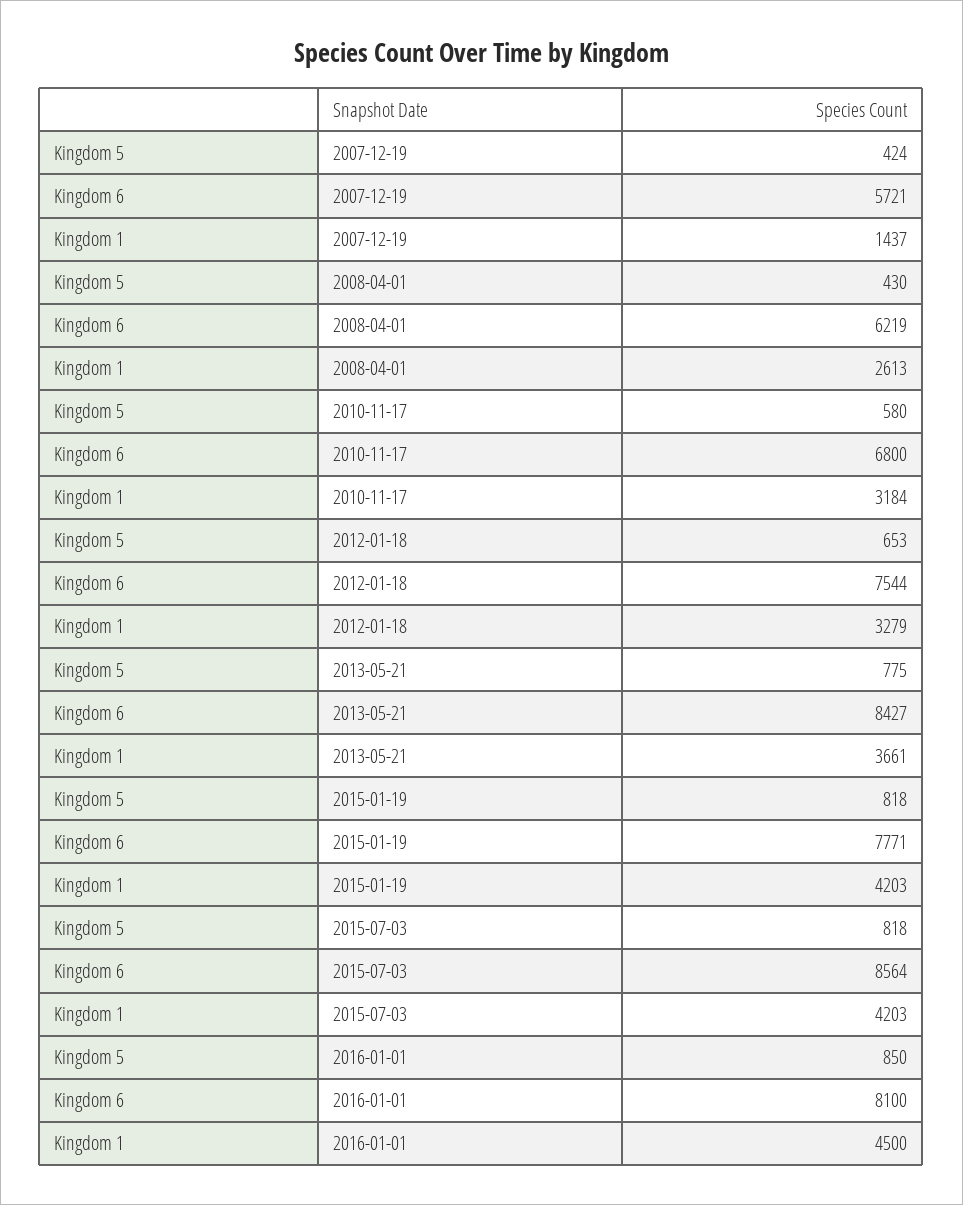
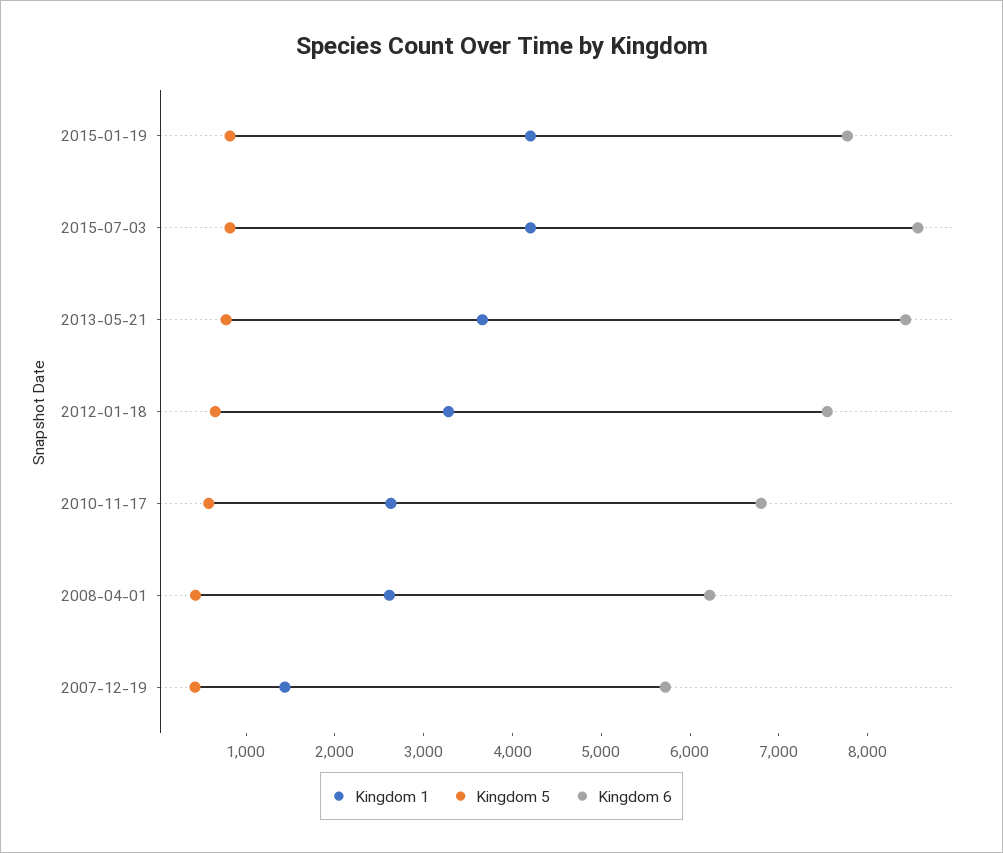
Kingdom 1, 2010-11-17: 3184 -> 2600
Kingdom 5, 2016-01-01: 850 -> none
Kingdom 6, 2016-01-01: 8100 -> none
Kingdom 1, 2016-01-01: 4500 -> none

